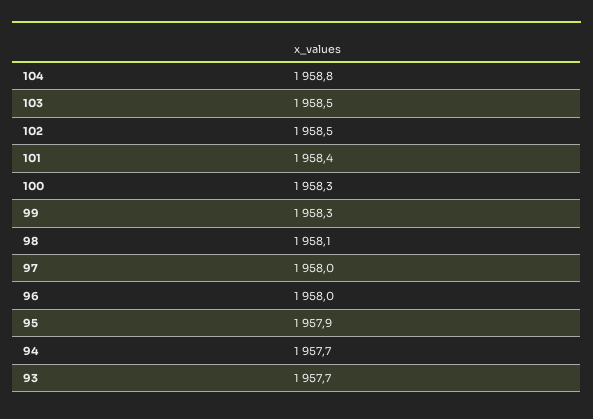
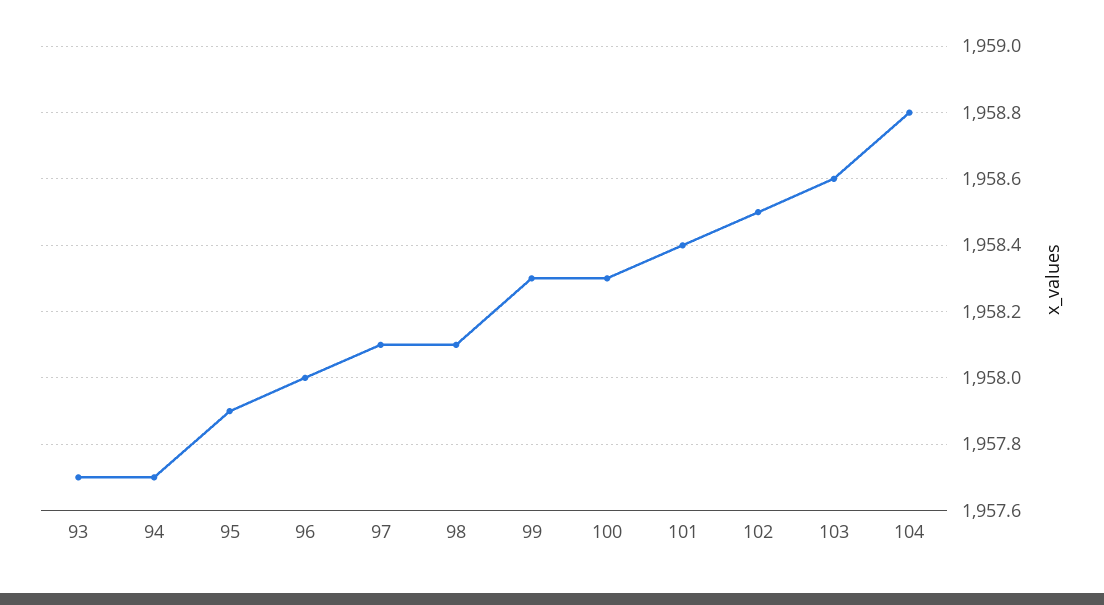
103: 1958.5 -> 1958.6
97: 1958 -> 1958.1

